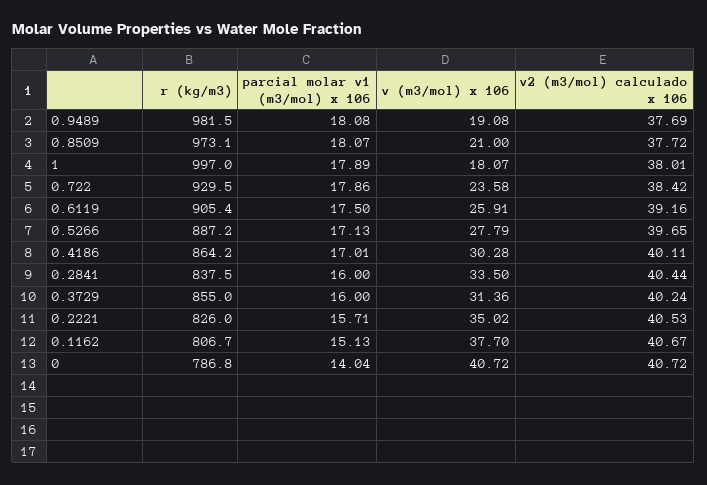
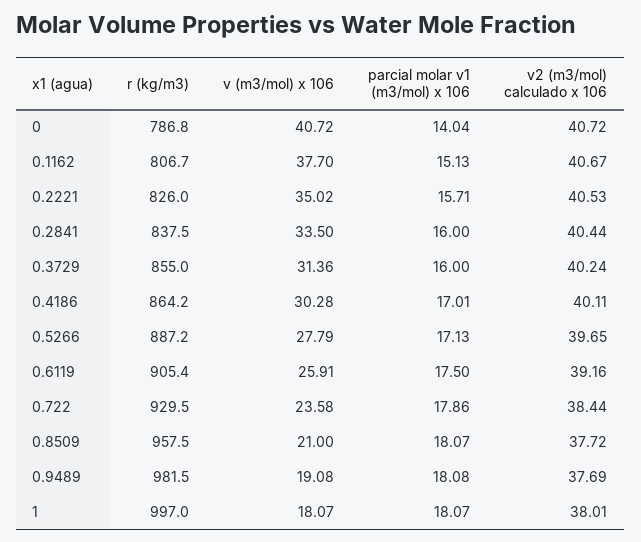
r (kg/m3), 0.8509: 973.1 -> 957.5
parcial molar v1 (m3/mol) x 106, 1: 17.89 -> 18.07
v2 (m3/mol) calculado x 106, 0.722: 38.42 -> 38.44

